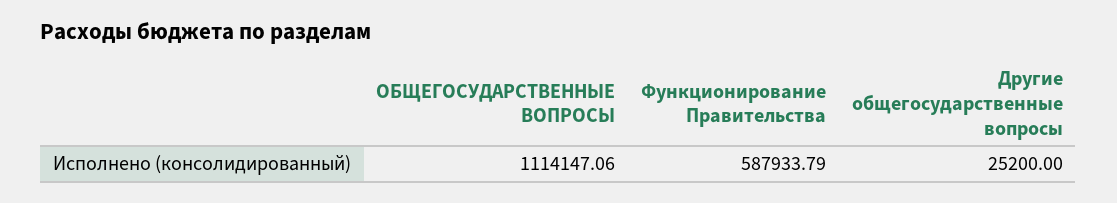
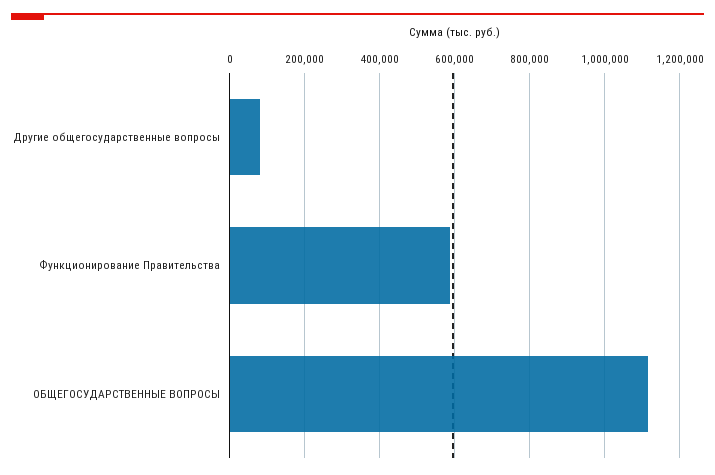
Другие общегосударственные вопросы: 25200 -> 80000

